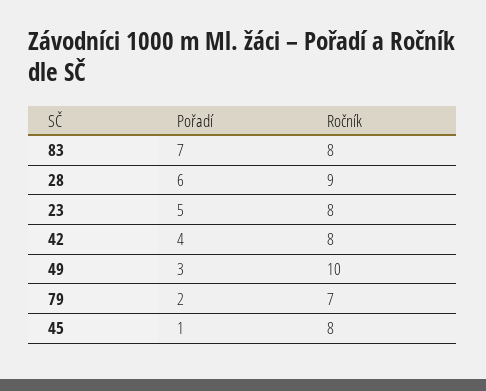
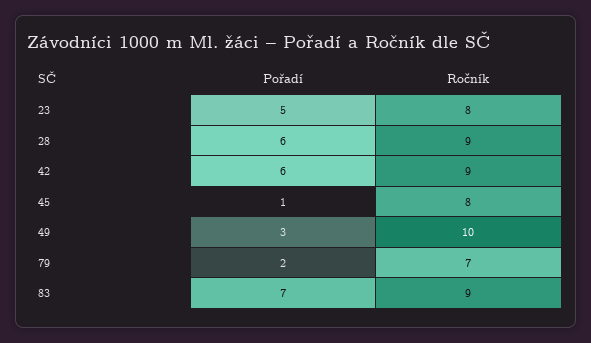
Ročník, 83: 8 -> 9
Pořadí, 42: 4 -> 6
Ročník, 42: 8 -> 9

